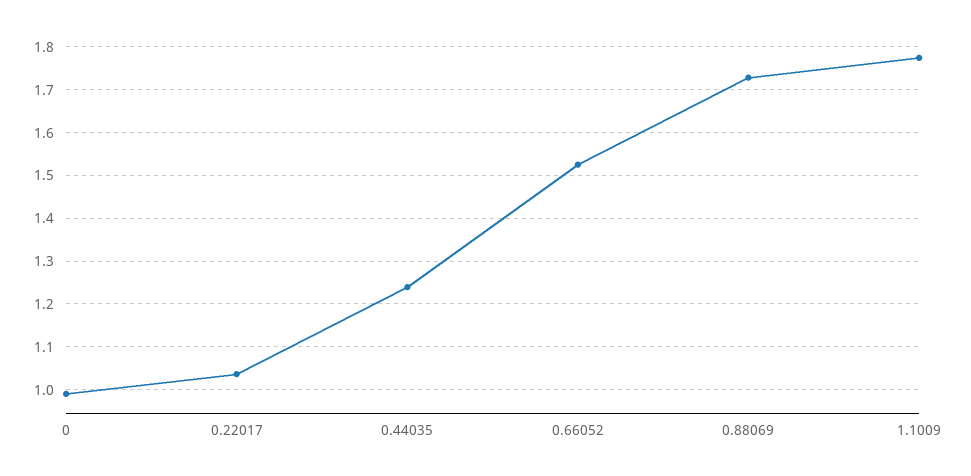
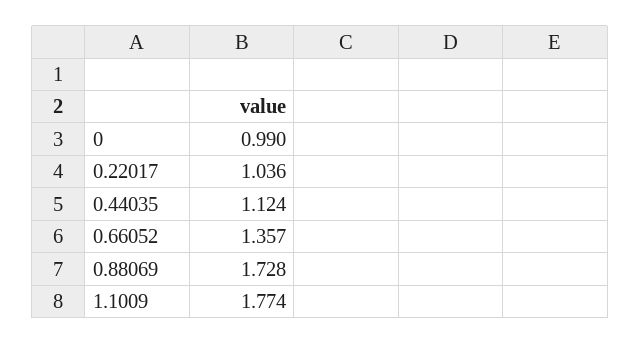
0.44035: 1.24 -> 1.124
0.66052: 1.52 -> 1.357

